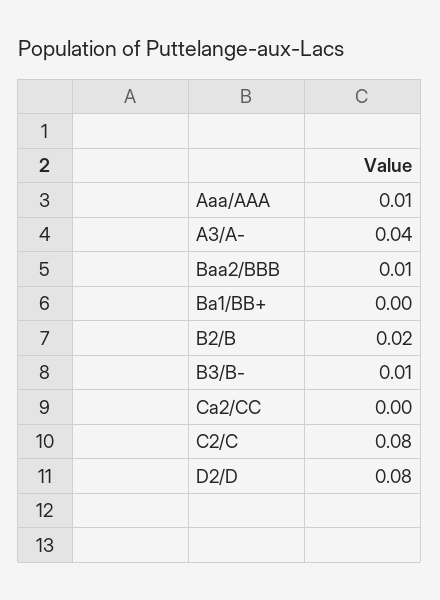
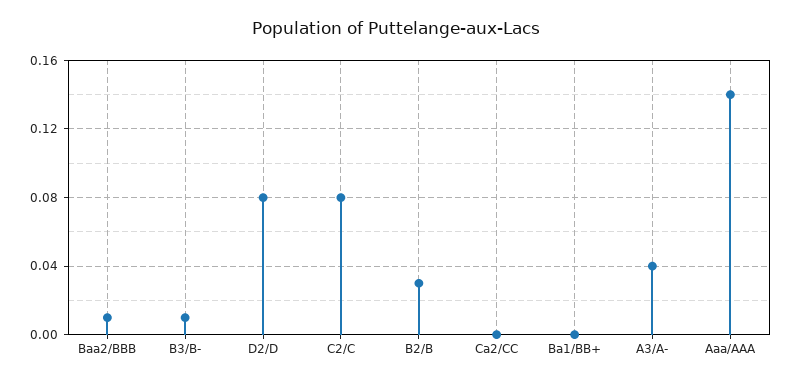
Aaa/AAA: 0.01 -> 0.14
B2/B: 0.02 -> 0.03

